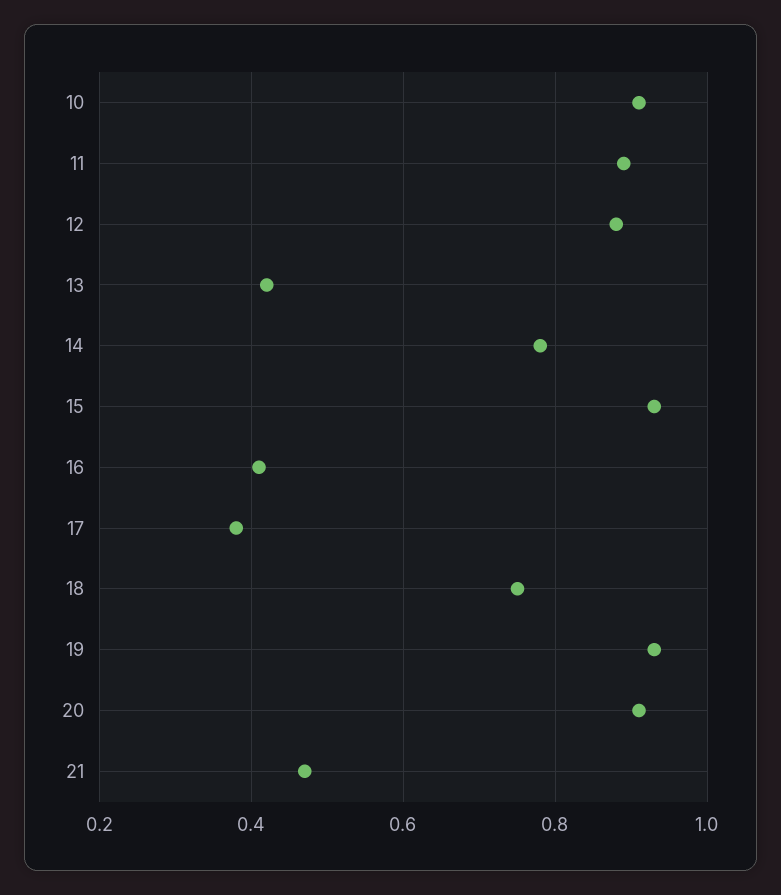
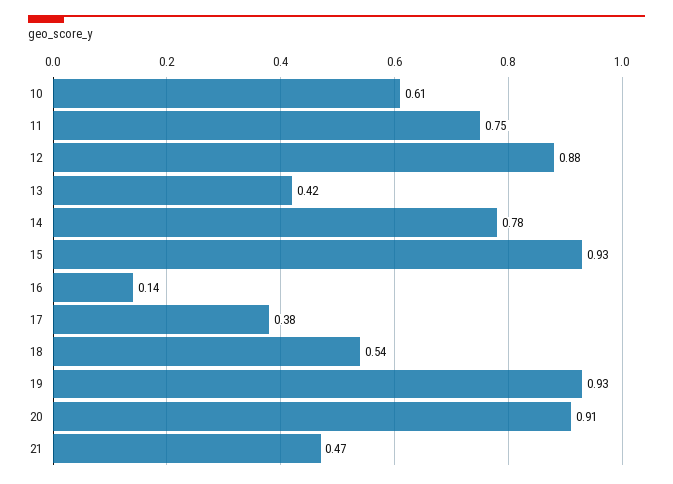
10: 0.9 -> 0.61
11: 0.9 -> 0.75
16: 0.4 -> 0.14
18: 0.75 -> 0.54

